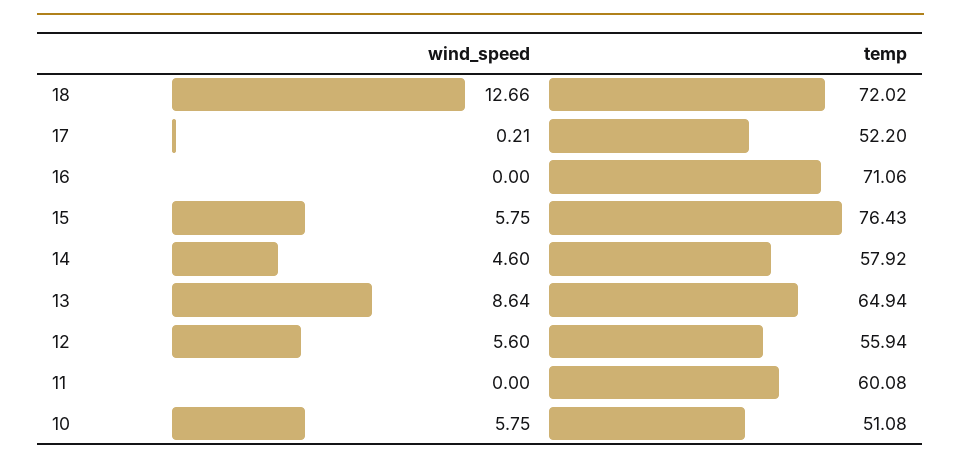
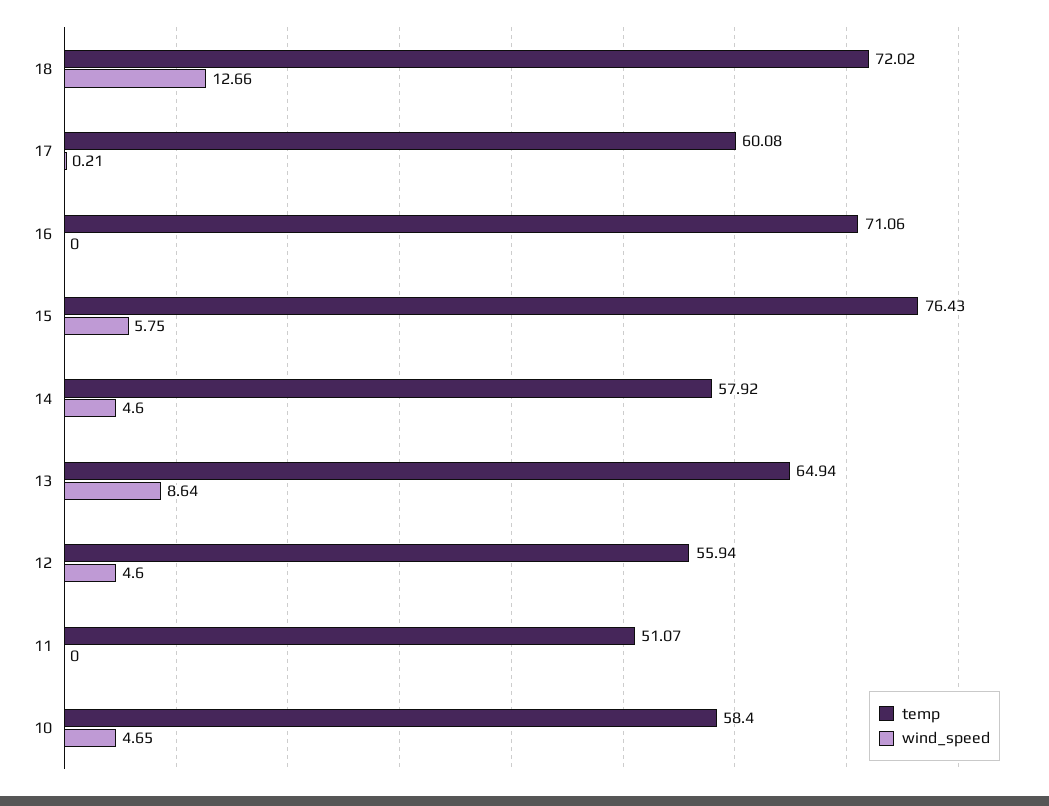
temp, 17: 52.2 -> 60.08
wind_speed, 12: 5.6 -> 4.6
temp, 11: 60.08 -> 51.07
wind_speed, 10: 5.75 -> 4.65
temp, 10: 51.08 -> 58.4

